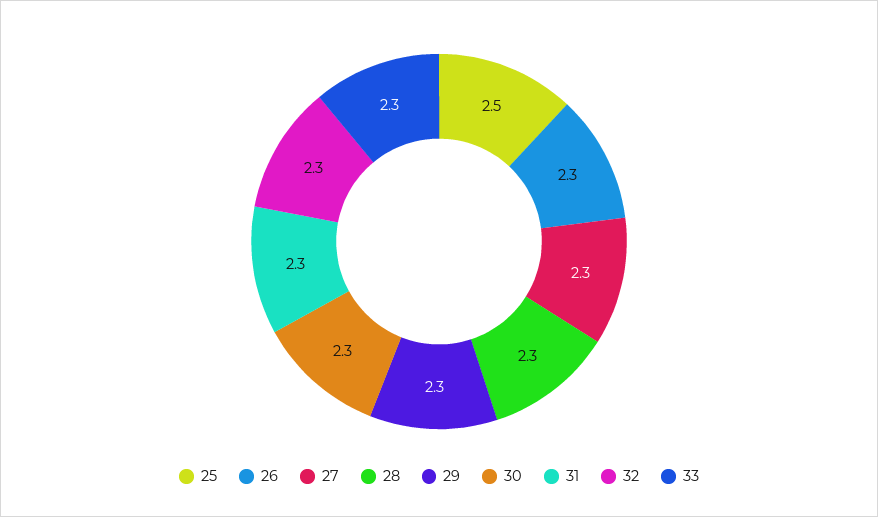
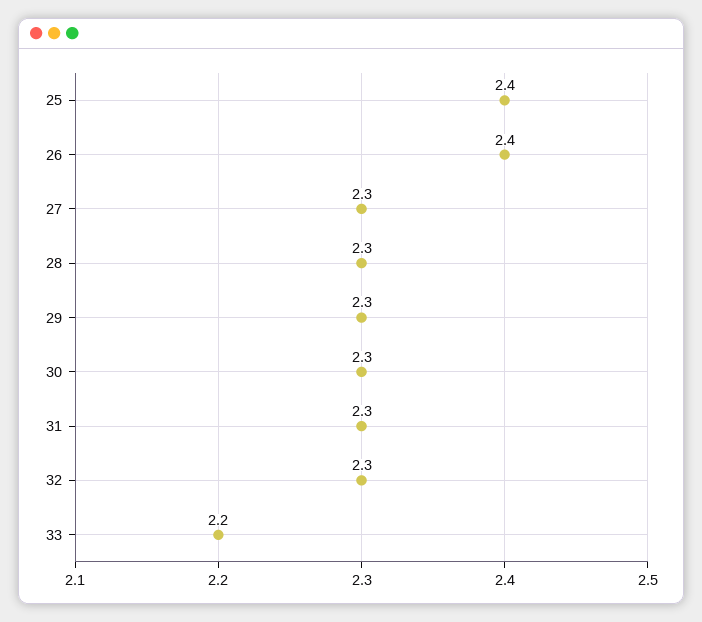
25: 2.5 -> 2.4
26: 2.3 -> 2.4
33: 2.3 -> 2.2

